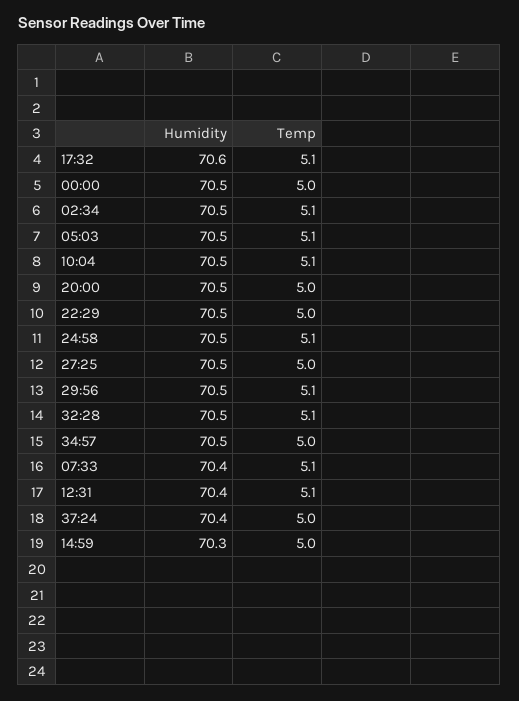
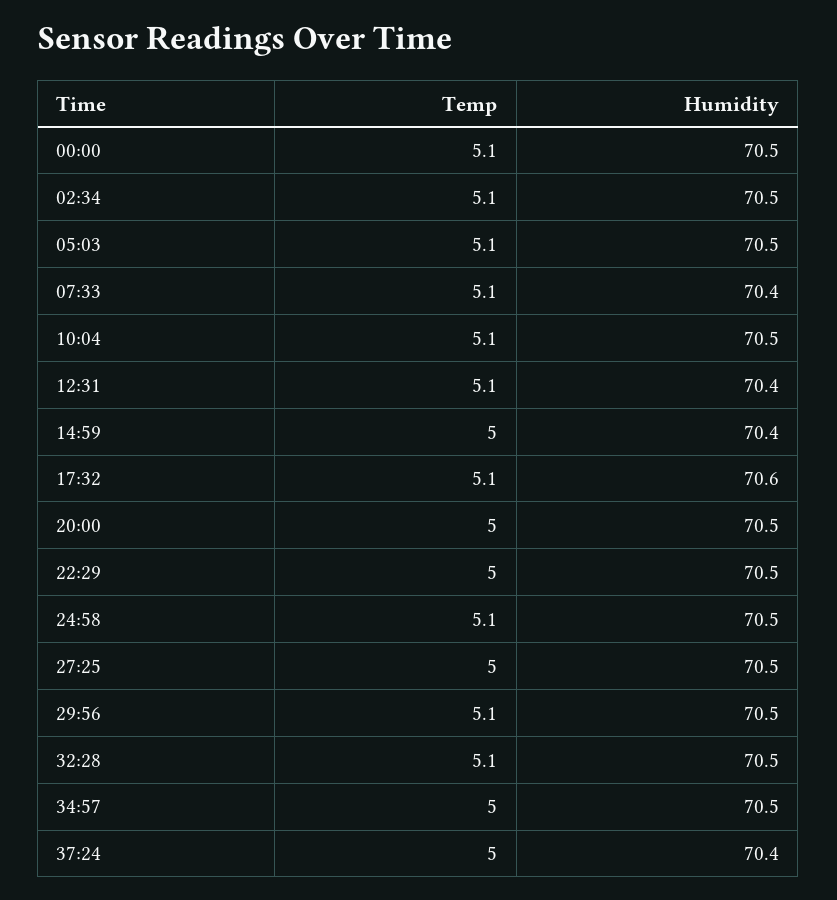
Temp, 00:00: 5 -> 5.1
Humidity, 14:59: 70.3 -> 70.4

